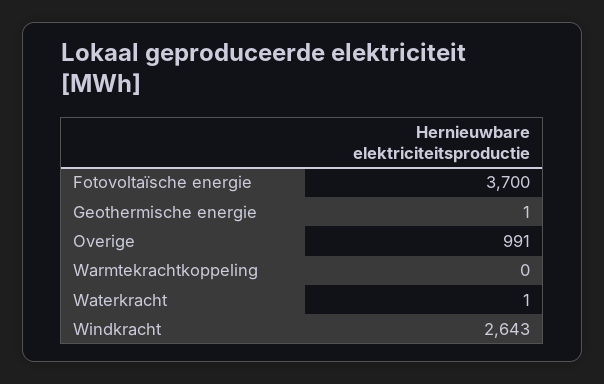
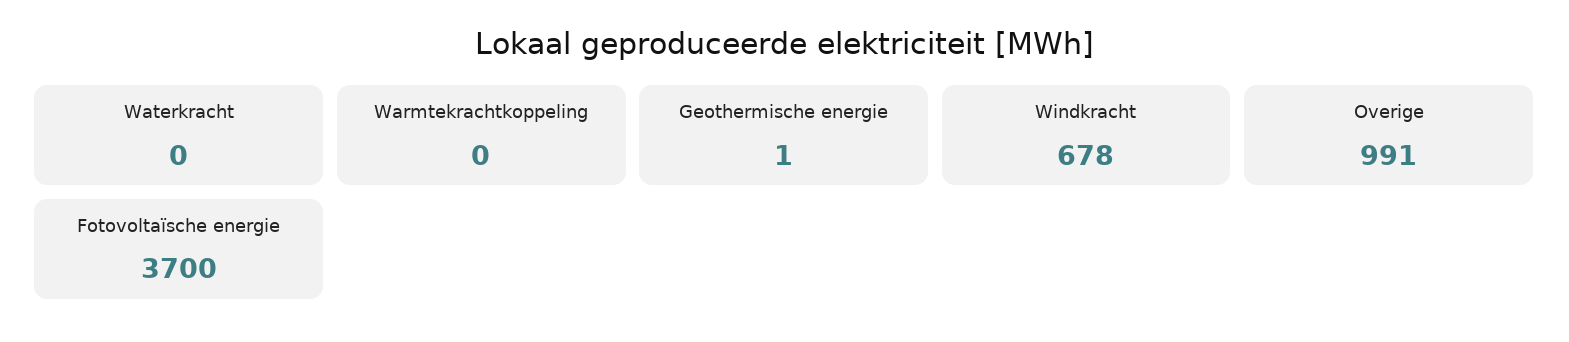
Waterkracht: 1 -> 0
Windkracht: 2643 -> 678

